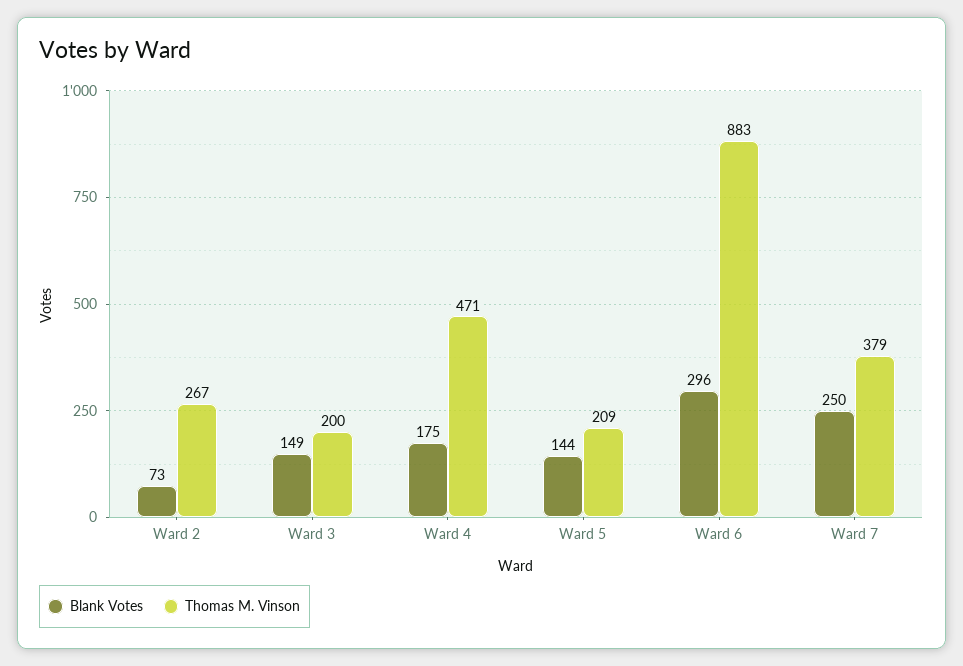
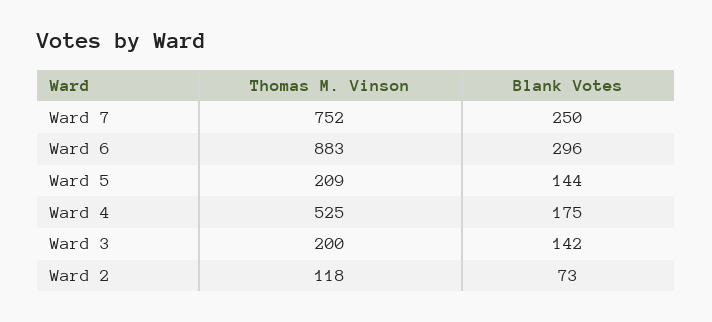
Thomas M. Vinson, Ward 2: 267 -> 118
Blank Votes, Ward 3: 149 -> 142
Thomas M. Vinson, Ward 4: 471 -> 525
Thomas M. Vinson, Ward 7: 379 -> 752

